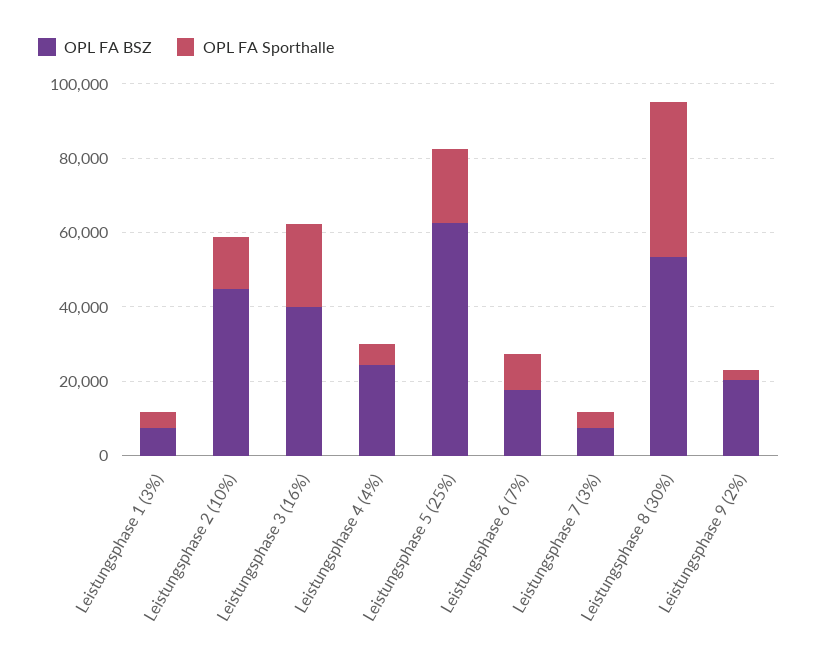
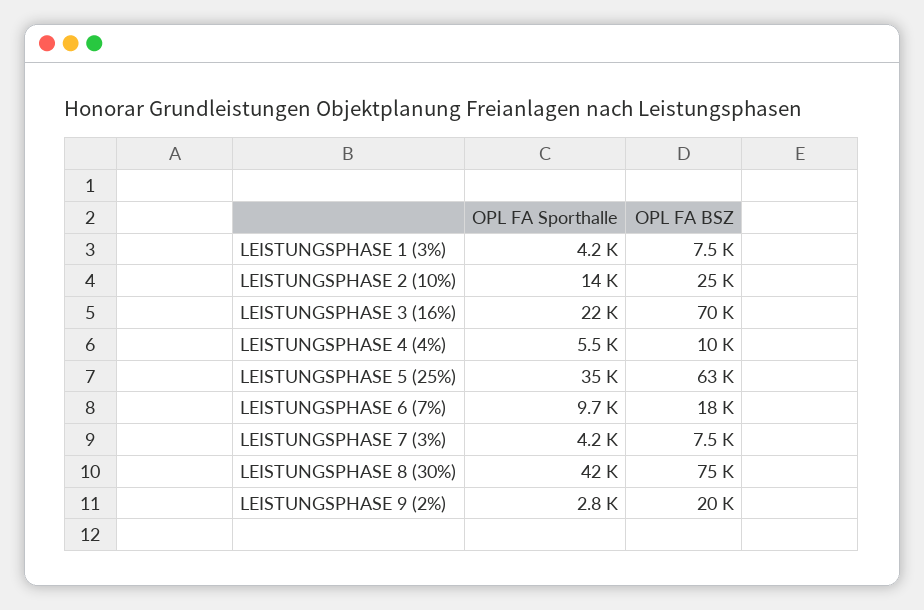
OPL FA BSZ, Leistungsphase 2 (10%): 45000 -> 25000
OPL FA BSZ, Leistungsphase 3 (16%): 40000 -> 70000
OPL FA BSZ, Leistungsphase 4 (4%): 25000 -> 10000
OPL FA Sporthalle, Leistungsphase 5 (25%): 20000 -> 35000
OPL FA BSZ, Leistungsphase 8 (30%): 55000 -> 75000

